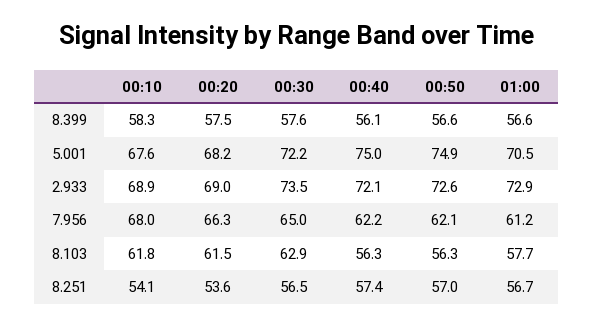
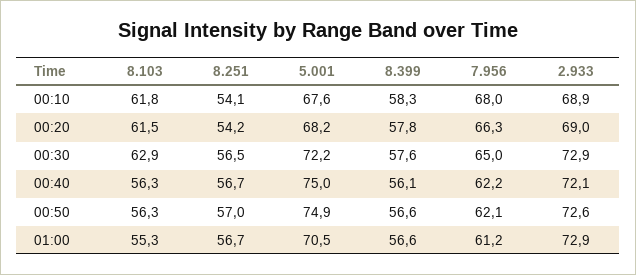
00:20, 8.399: 57.5 -> 57.8
00:30, 2.933: 73.5 -> 72.9
01:00, 8.103: 57.7 -> 55.3
00:20, 8.251: 53.6 -> 54.2
00:40, 8.251: 57.4 -> 56.7

